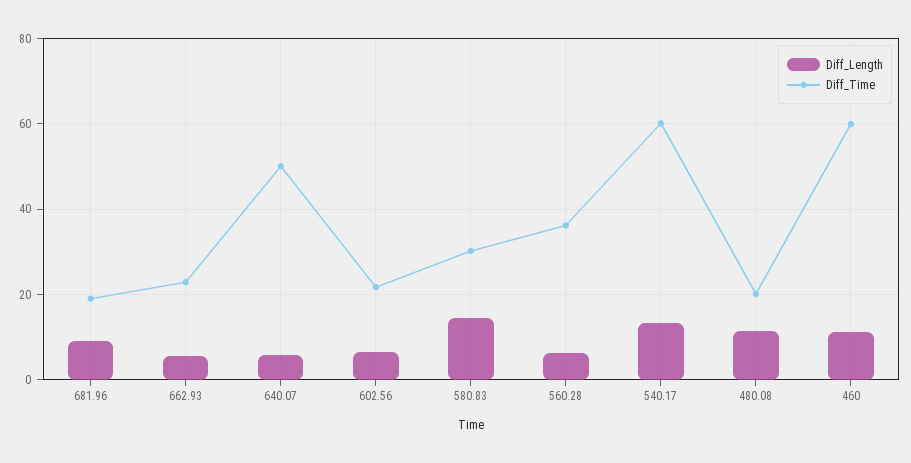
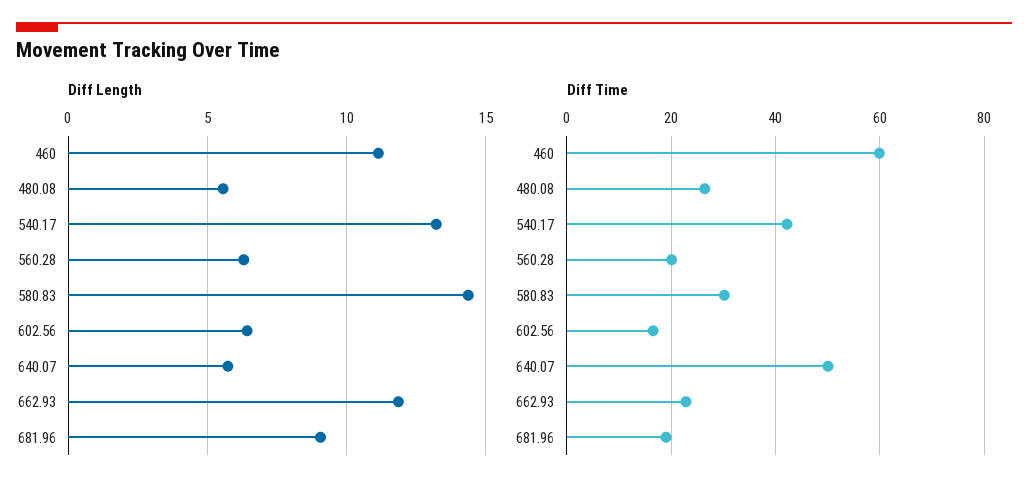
Diff_Length, 662.93: 6 -> 12
Diff_Time, 602.56: 22 -> 16
Diff_Time, 560.28: 36 -> 20
Diff_Time, 540.17: 60 -> 42
Diff_Length, 480.08: 12 -> 5.5
Diff_Time, 480.08: 20 -> 26

